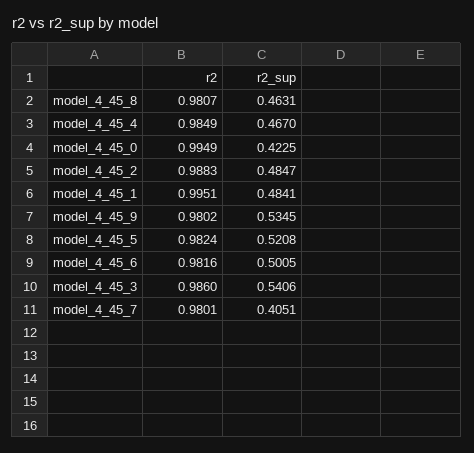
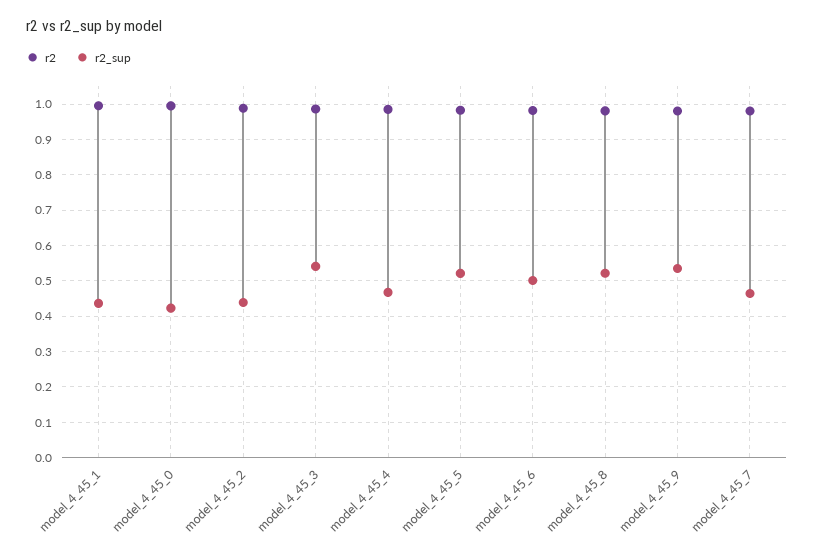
r2_sup, model_4_45_8: 0.4631 -> 0.52
r2_sup, model_4_45_2: 0.4847 -> 0.44
r2_sup, model_4_45_1: 0.4841 -> 0.44
r2_sup, model_4_45_7: 0.4051 -> 0.46

